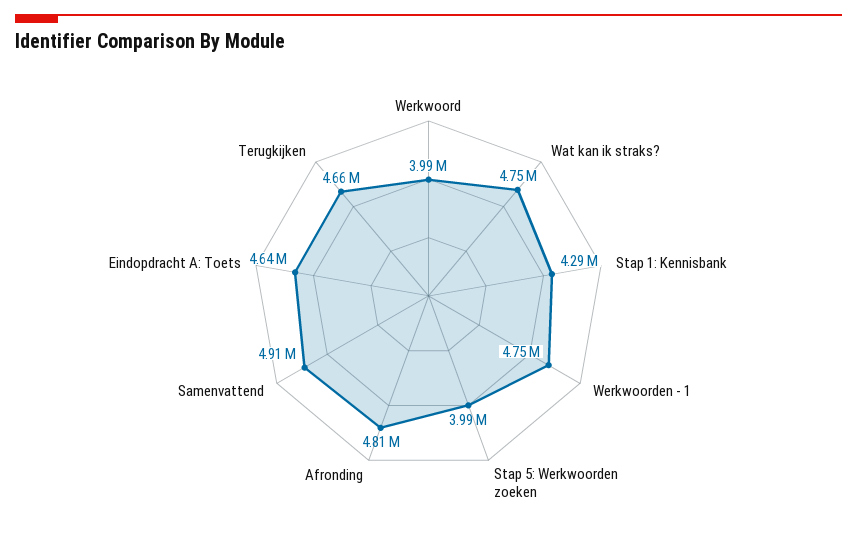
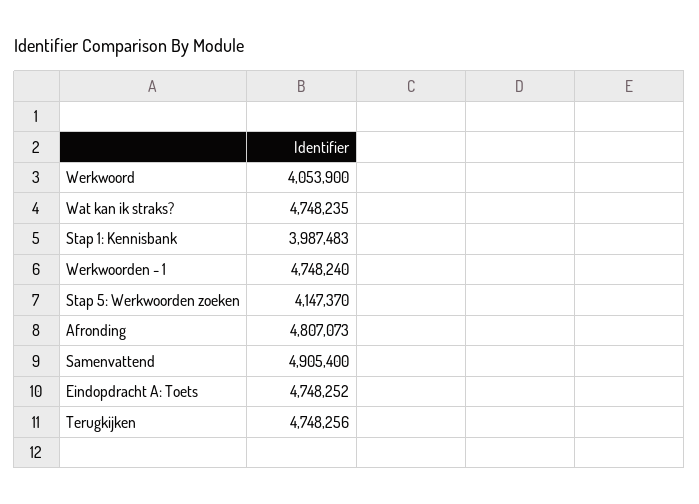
Werkwoord: 3990000 -> 4053900
Stap 1: Kennisbank: 4290000 -> 3987483
Stap 5: Werkwoorden zoeken: 3990000 -> 4147370
Eindopdracht A: Toets: 4640000 -> 4748252
Terugkijken: 4660000 -> 4748256

